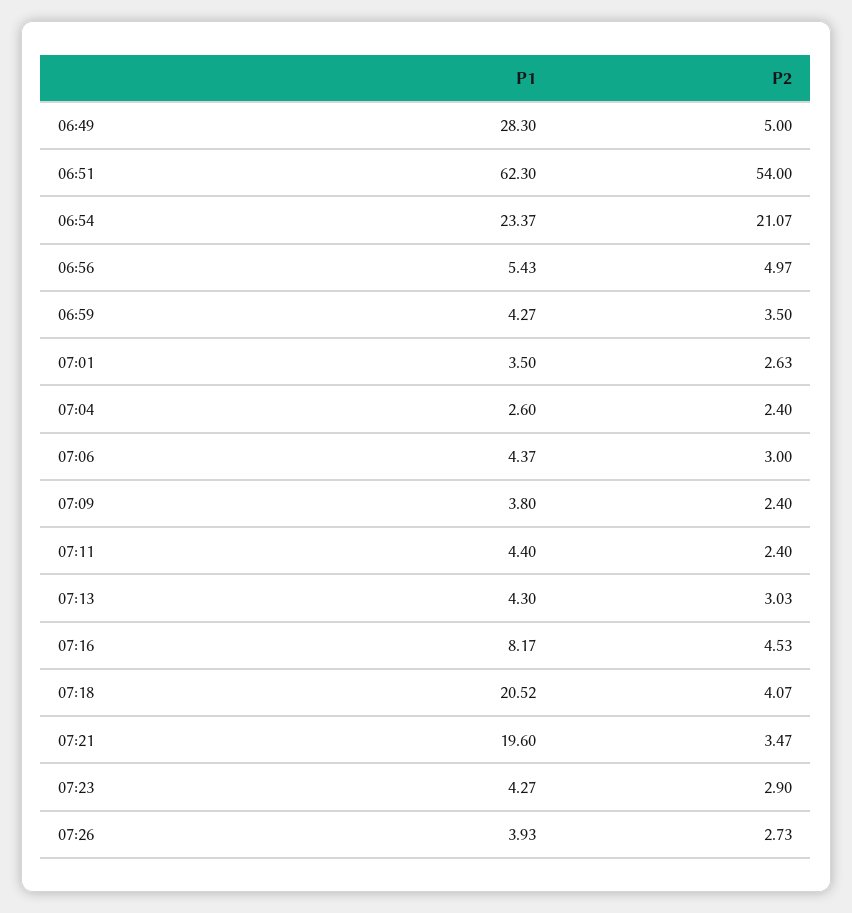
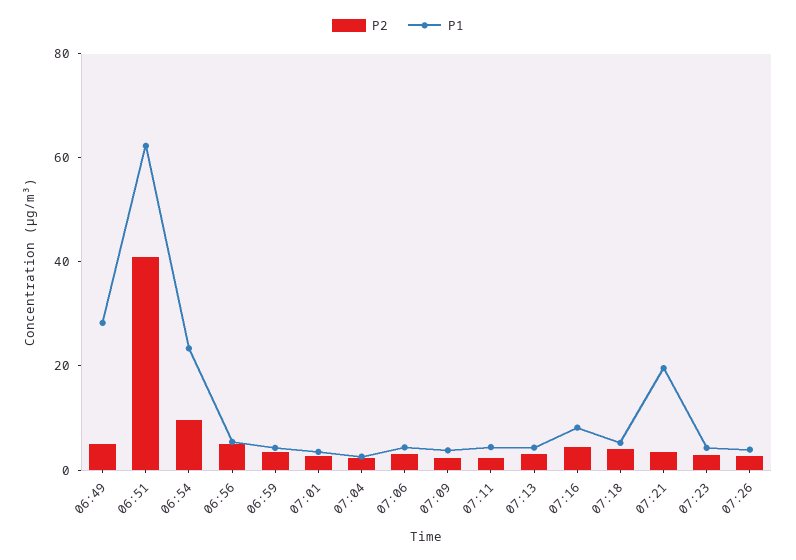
P2, 06:51: 54 -> 40
P2, 06:54: 21.07 -> 10
P1, 07:18: 20.52 -> 5

